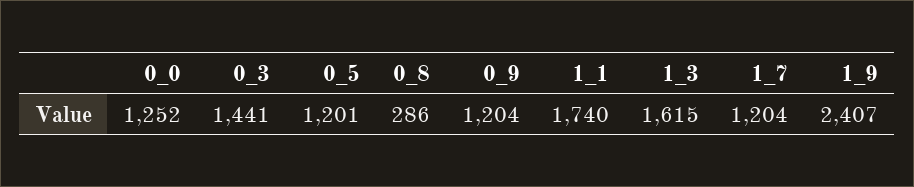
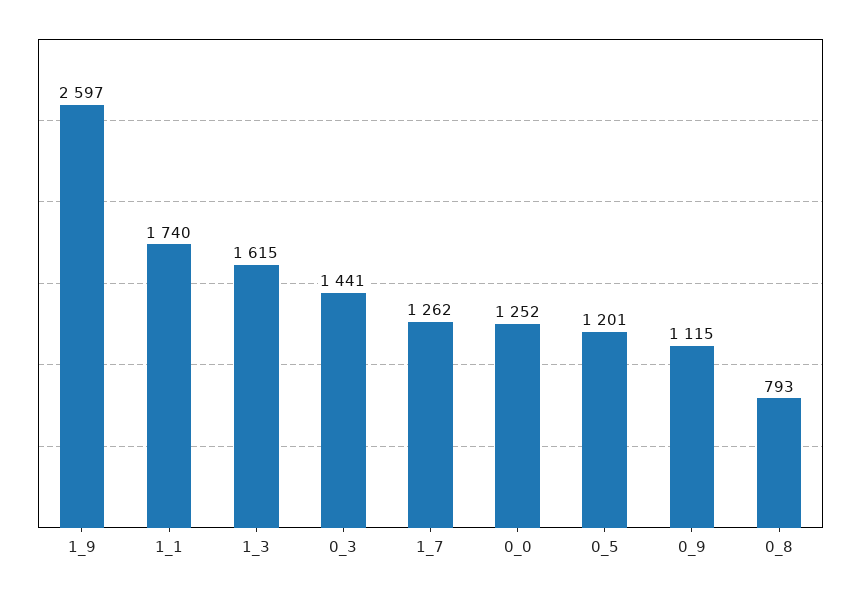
0_8: 286 -> 793
0_9: 1204 -> 1115
1_7: 1204 -> 1262
1_9: 2407 -> 2597

